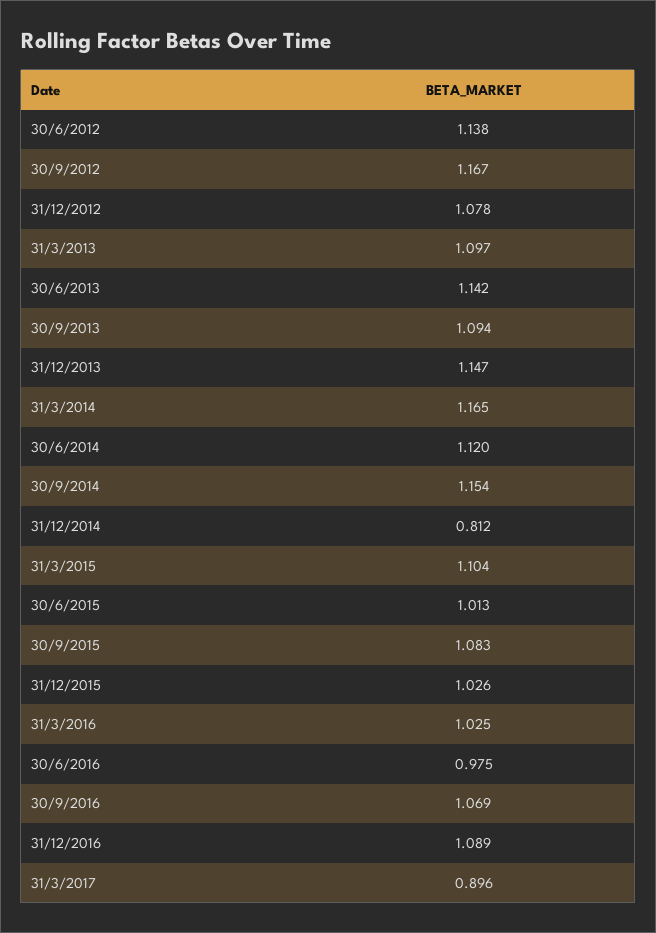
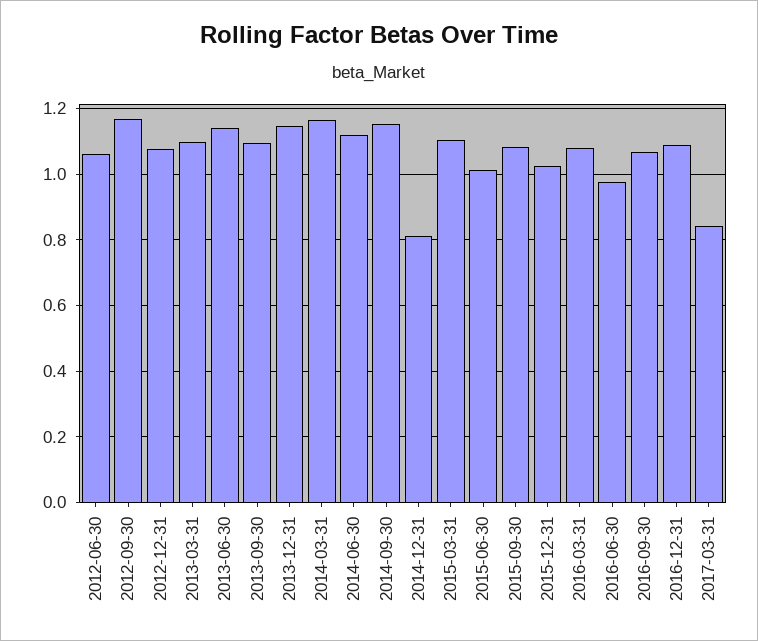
30/6/2012: 1.138 -> 1.06
31/3/2016: 1.025 -> 1.08
31/3/2017: 0.896 -> 0.84

